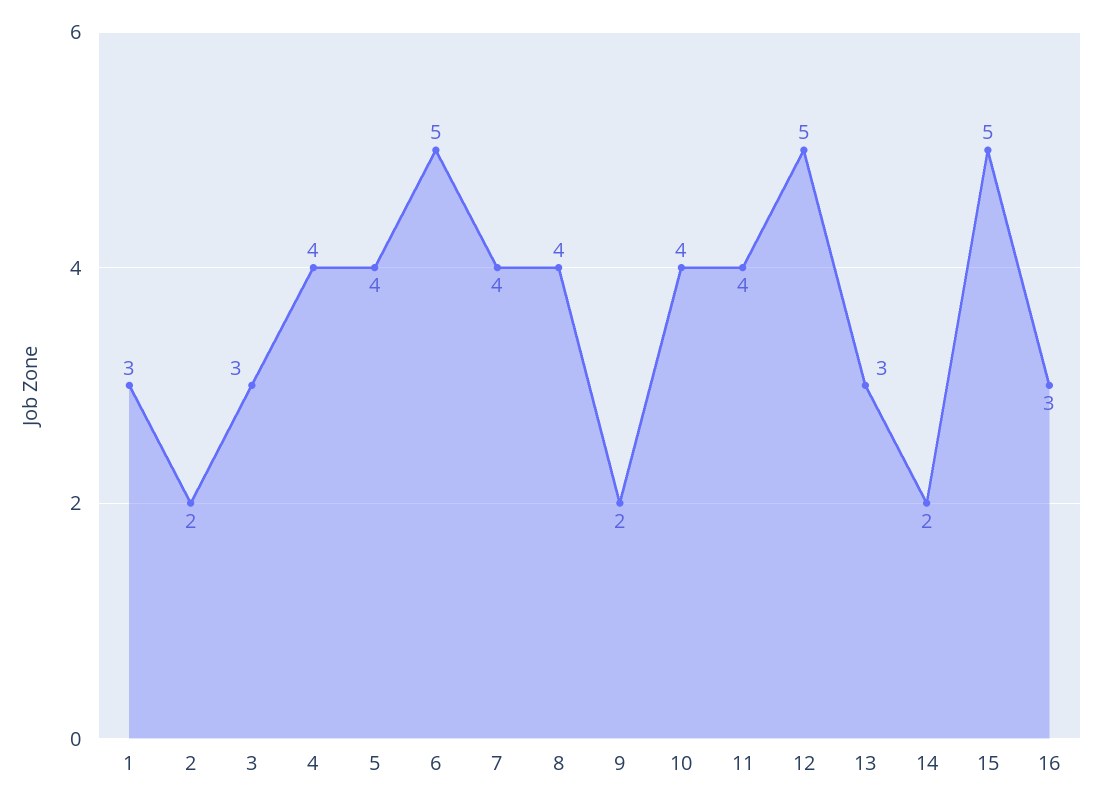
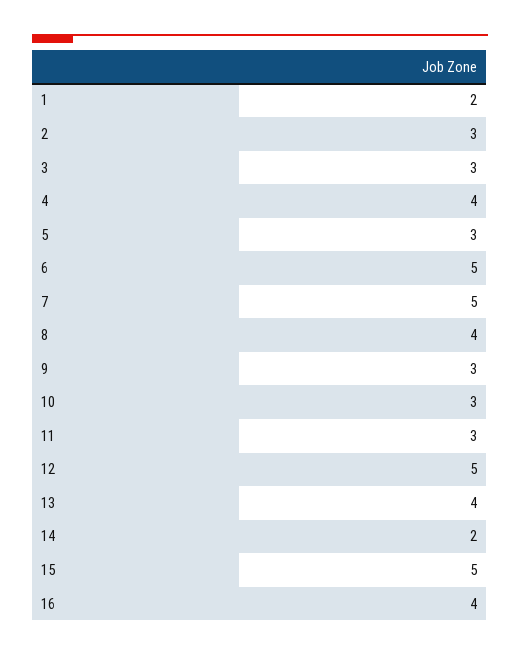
1: 3 -> 2
2: 2 -> 3
5: 4 -> 3
7: 4 -> 5
9: 2 -> 3
10: 4 -> 3
11: 4 -> 3
13: 3 -> 4
16: 3 -> 4

